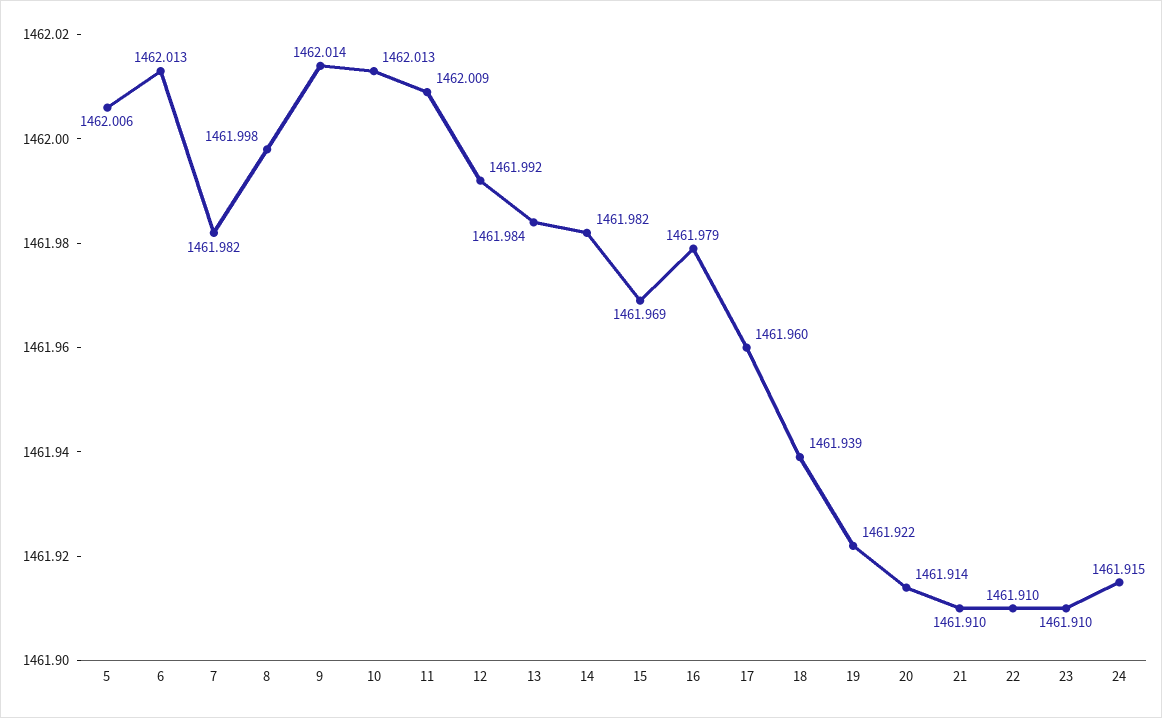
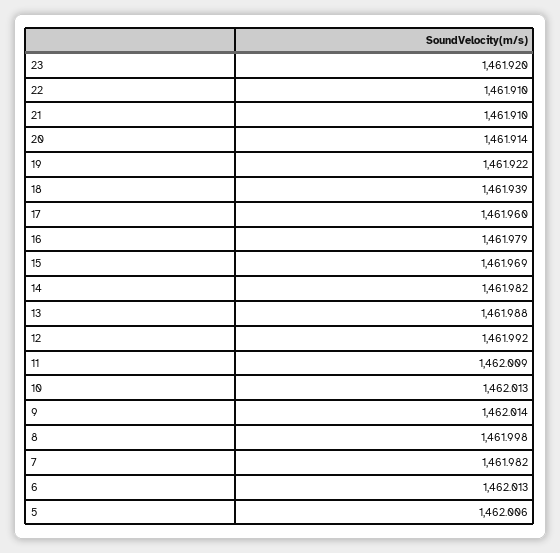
13: 1461.984 -> 1461.988
23: 1461.91 -> 1461.92
24: 1461.915 -> none

